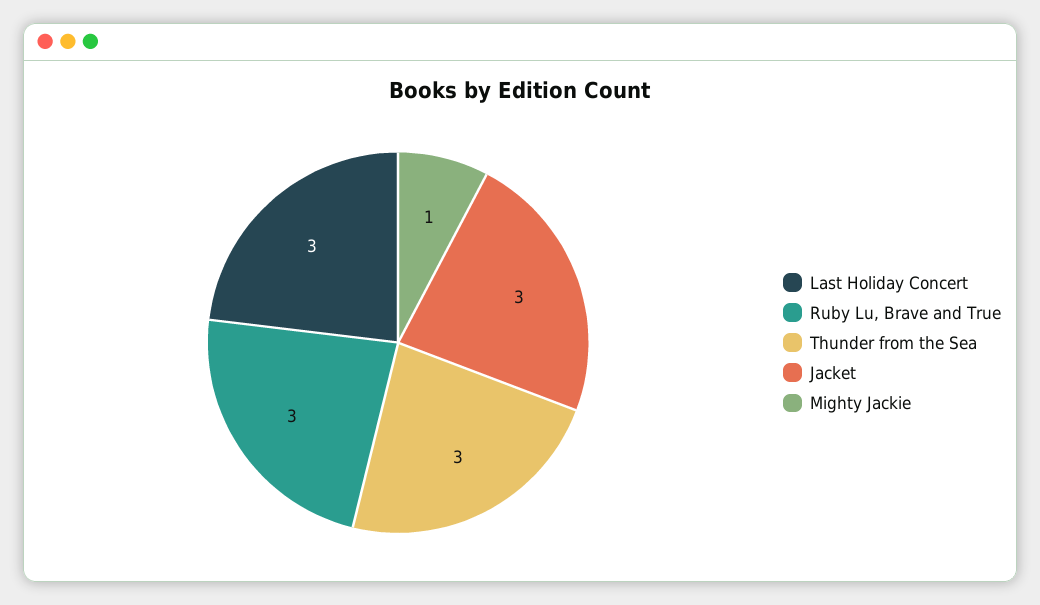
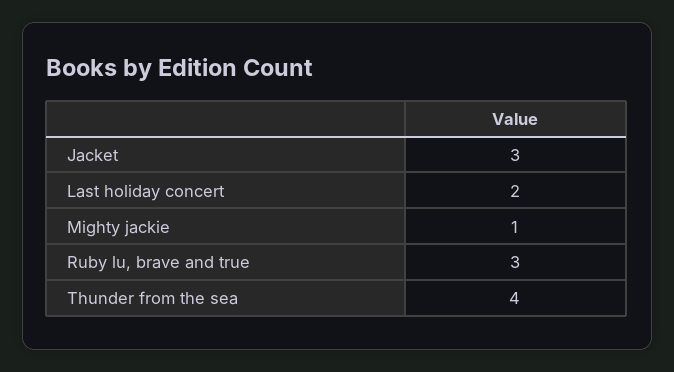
Last Holiday Concert: 3 -> 2
Thunder from the Sea: 3 -> 4

